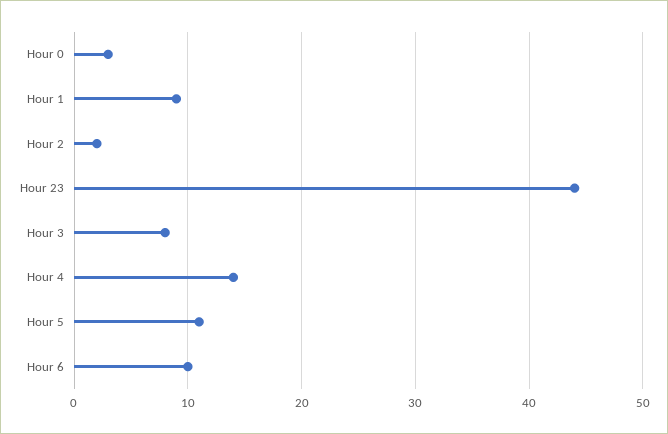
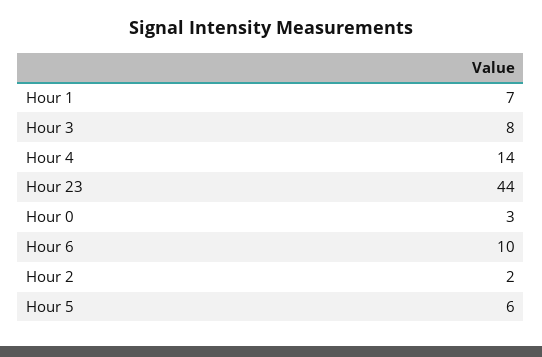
Hour 1: 9 -> 7
Hour 5: 11 -> 6

